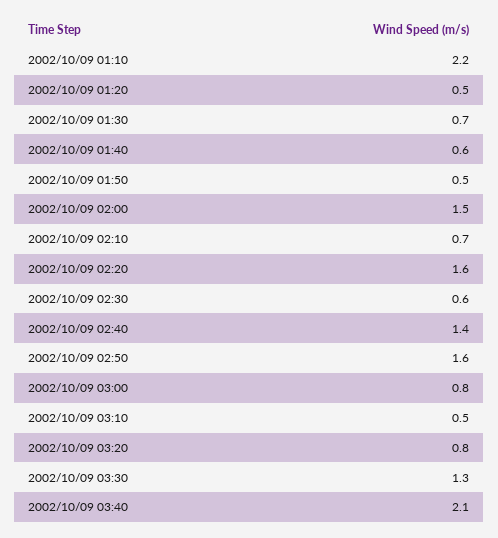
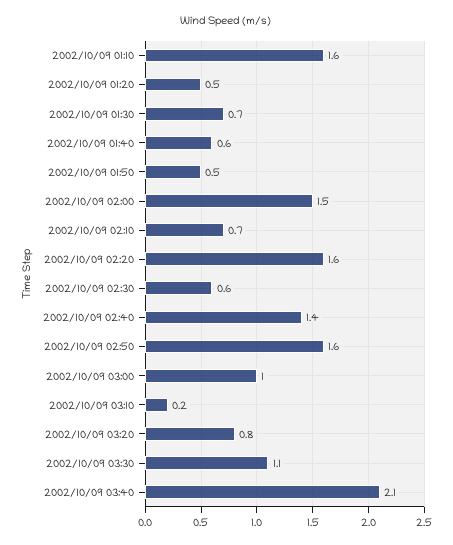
2002/10/09 01:10: 2.2 -> 1.6
2002/10/09 03:00: 0.8 -> 1
2002/10/09 03:10: 0.5 -> 0.2
2002/10/09 03:30: 1.3 -> 1.1

